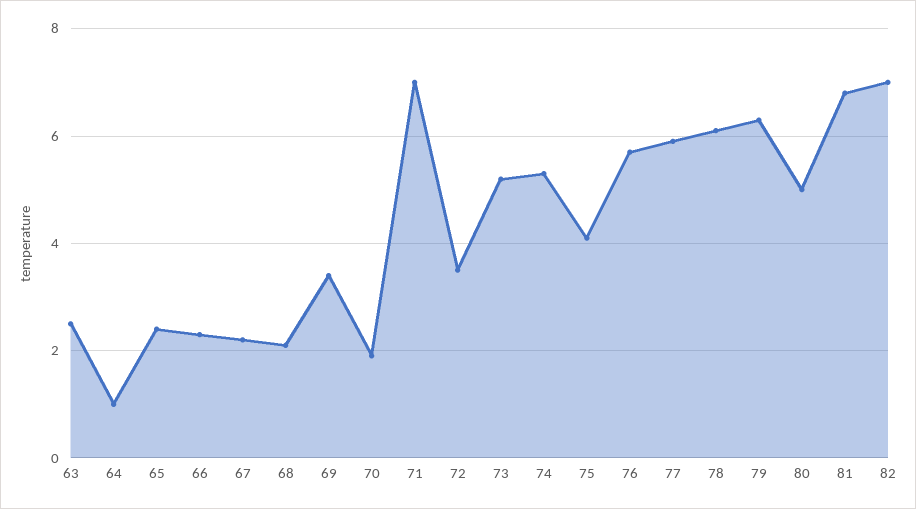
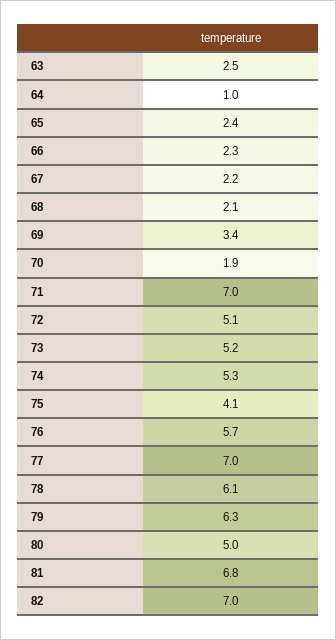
72: 3.5 -> 5.1
77: 6 -> 7

